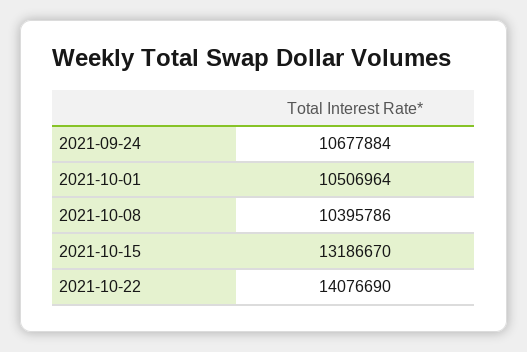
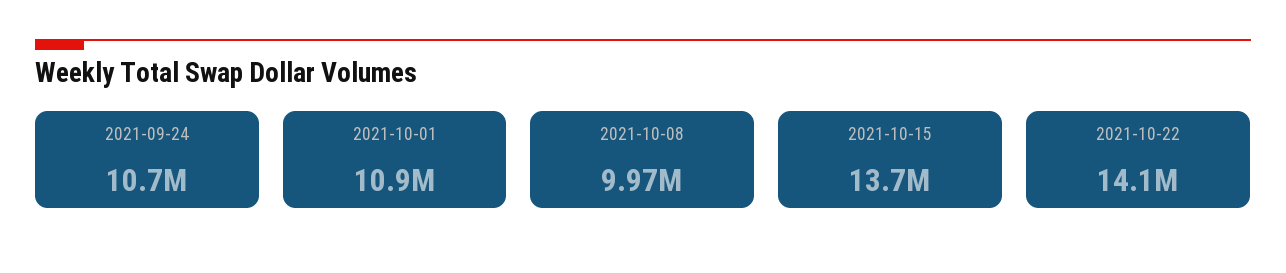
2021-10-01: 10506964 -> 10900000
2021-10-08: 10395786 -> 9970000
2021-10-15: 13186670 -> 13700000

